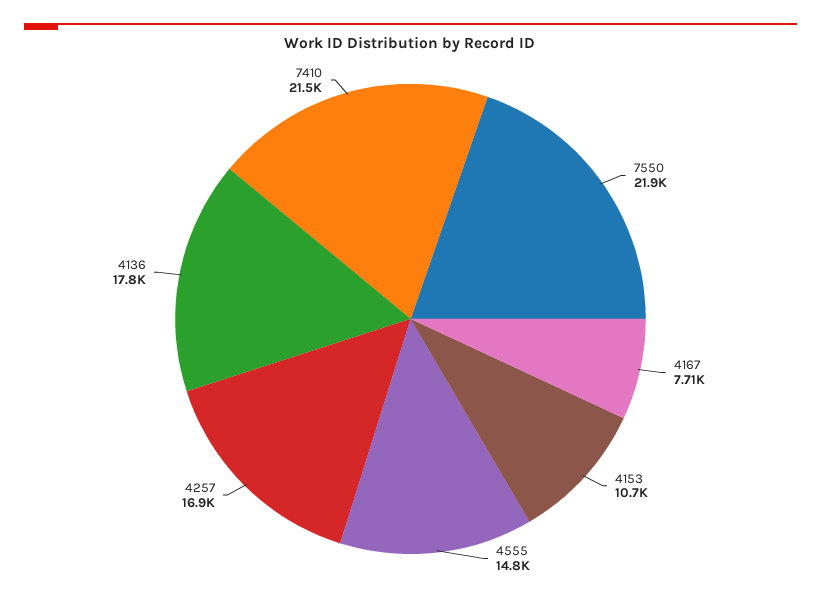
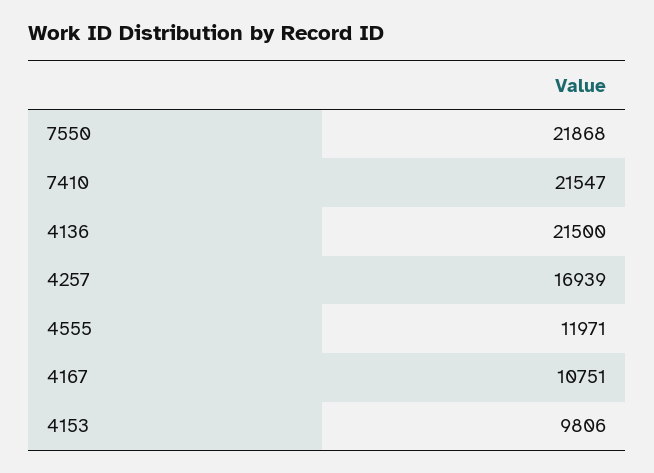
4167: 7710 -> 10751
4153: 10700 -> 9806
4555: 14800 -> 11971
4136: 17800 -> 21500

